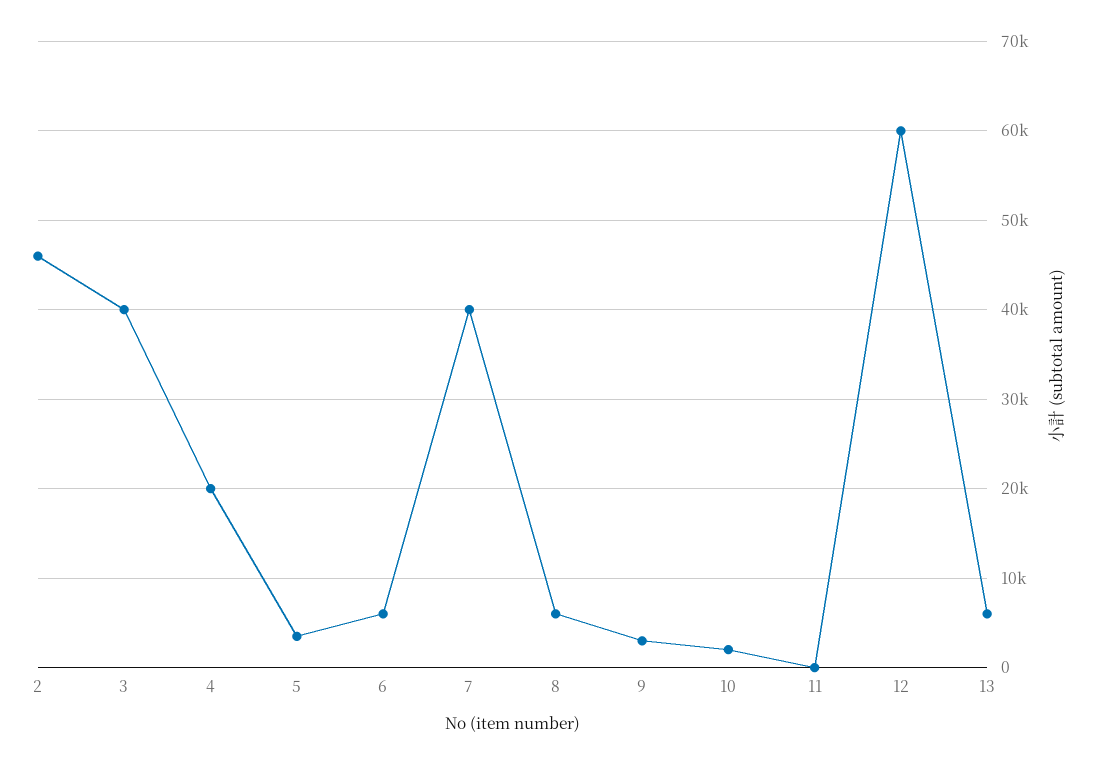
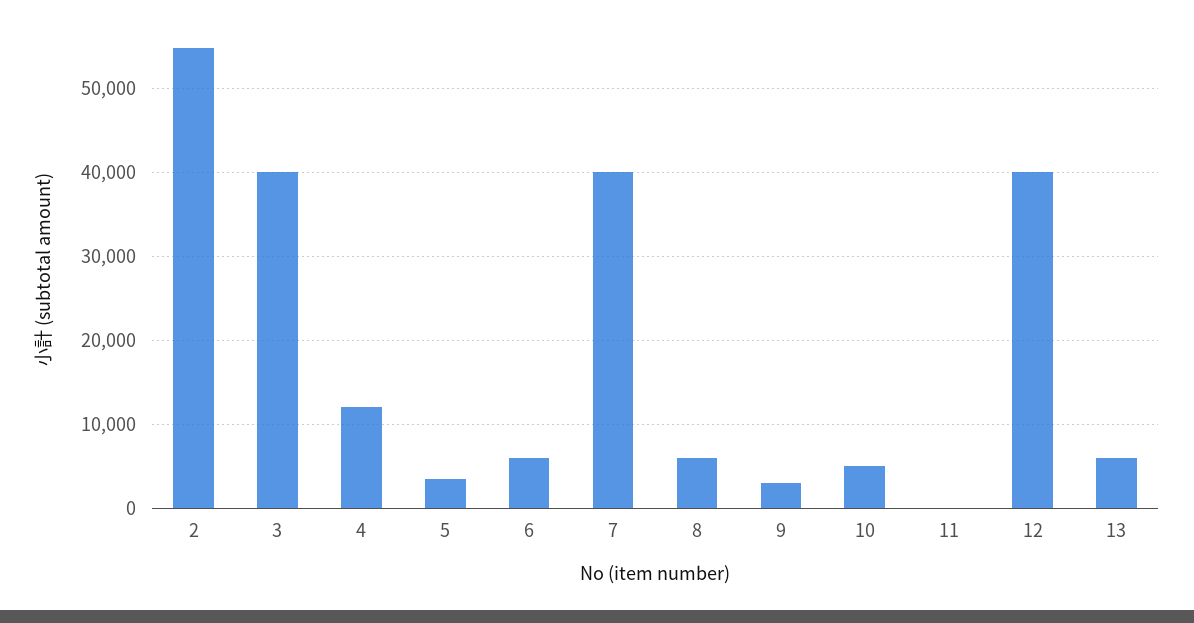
2: 46000 -> 55000
4: 20000 -> 12000
10: 2000 -> 5000
12: 60000 -> 40000

